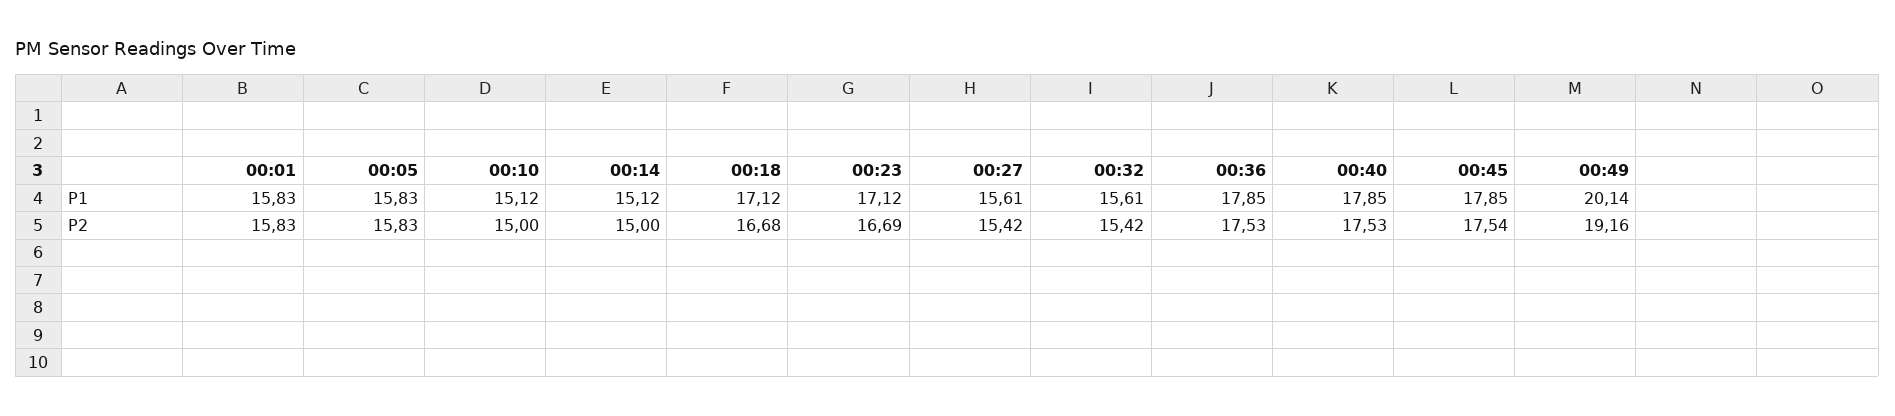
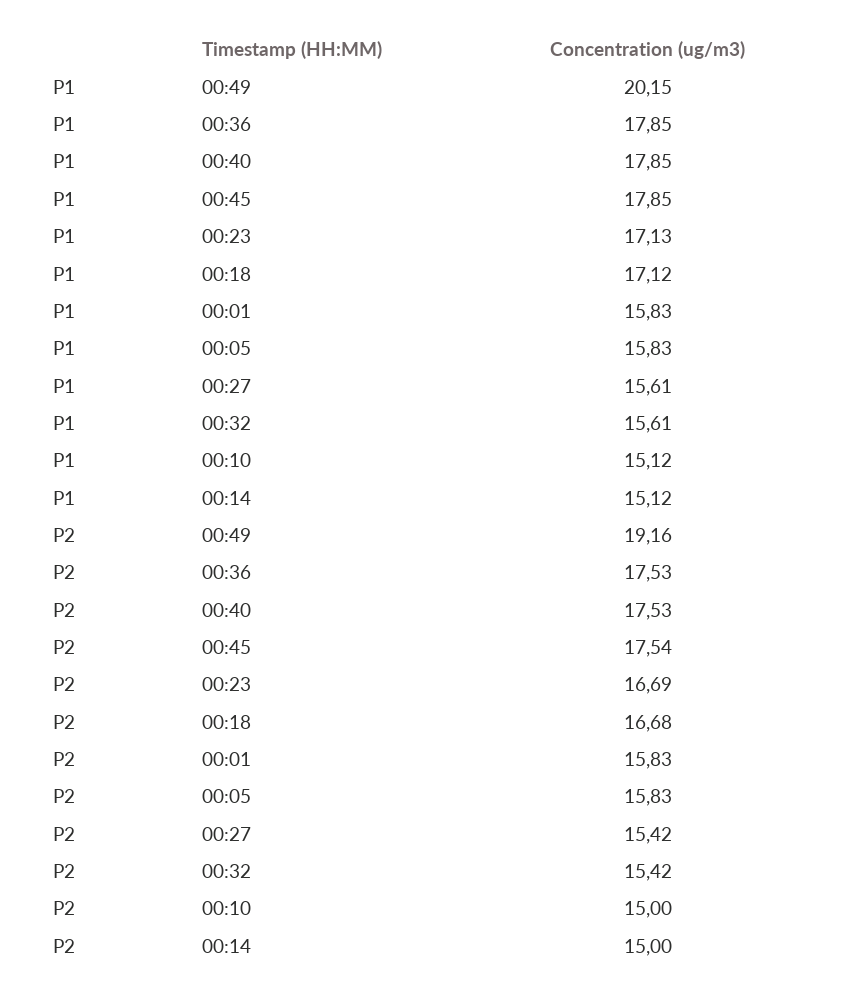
00:23, P1: 17.12 -> 17.13
00:49, P1: 20.14 -> 20.15

